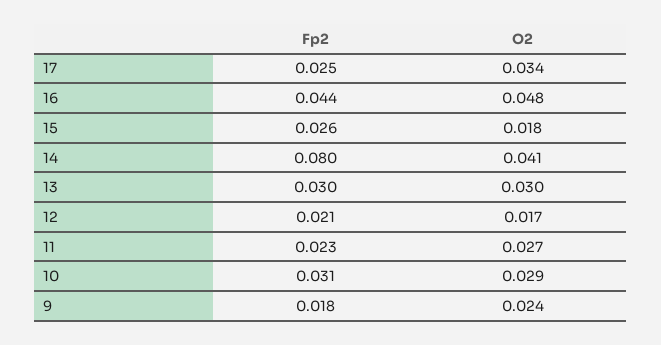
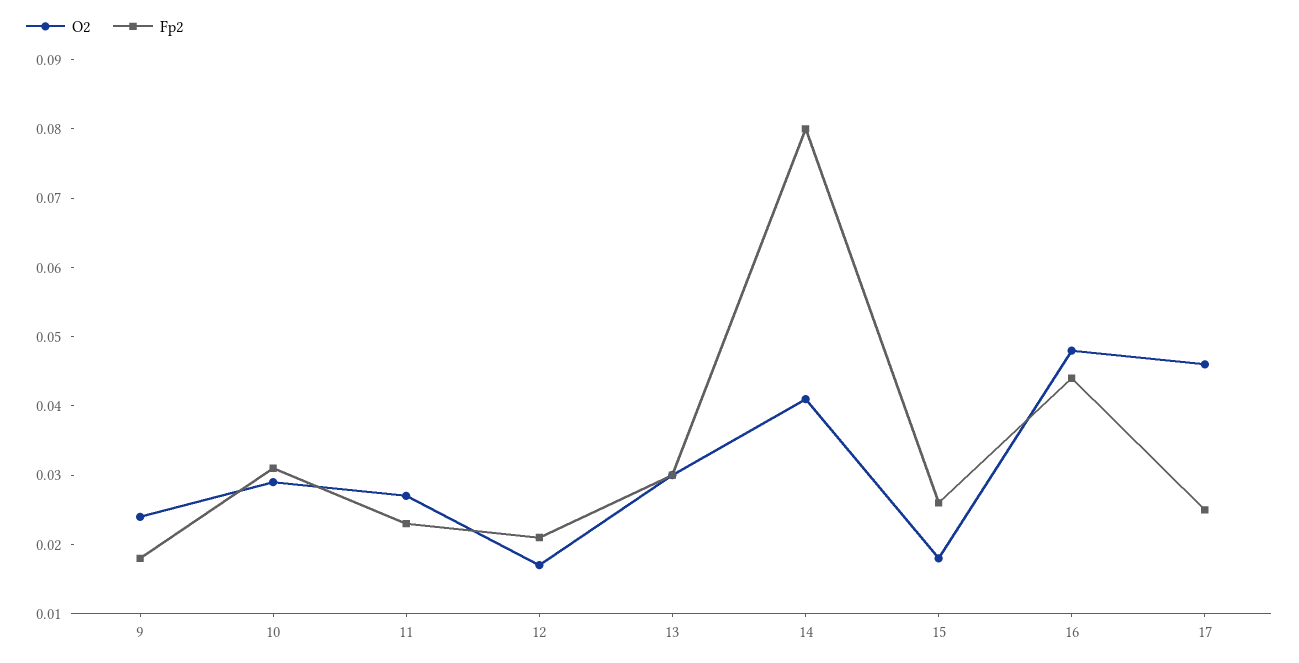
O2, 17: 0.034 -> 0.045

